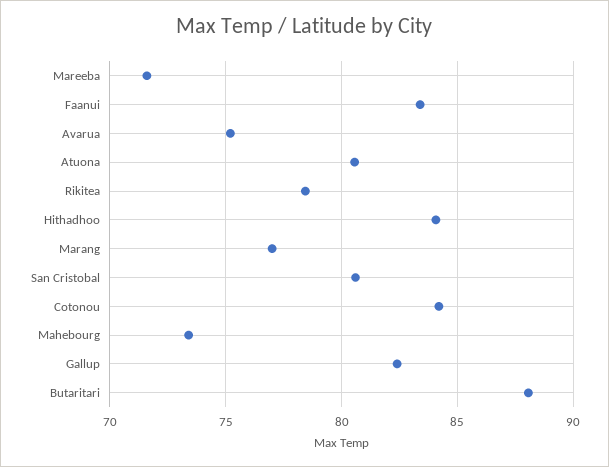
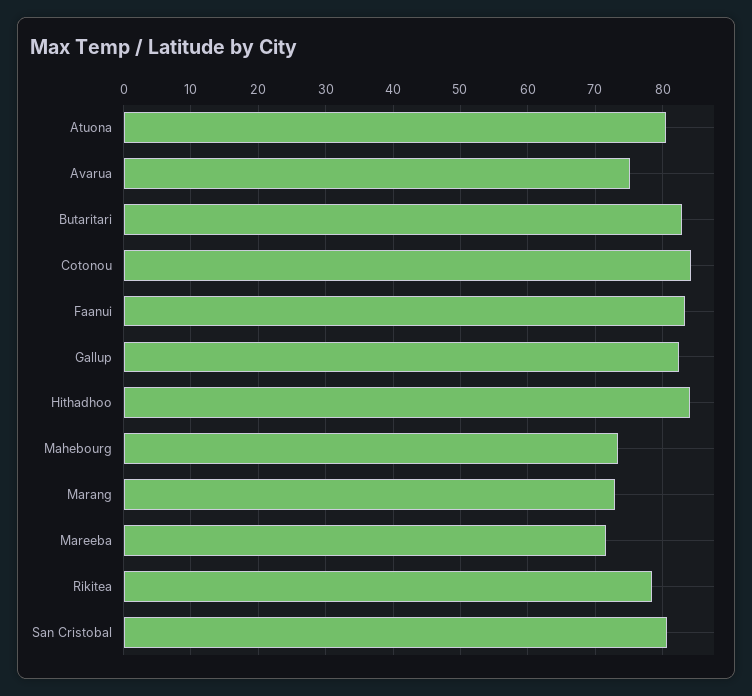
Marang: 77 -> 73
Butaritari: 88 -> 83

